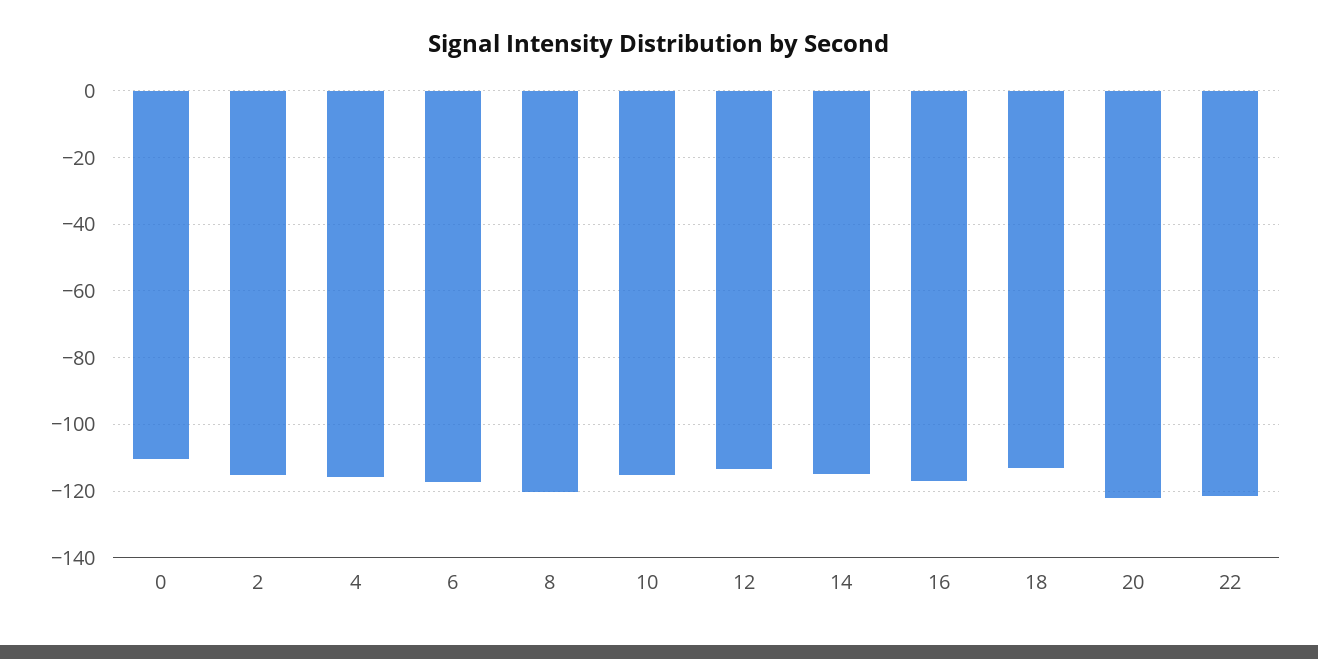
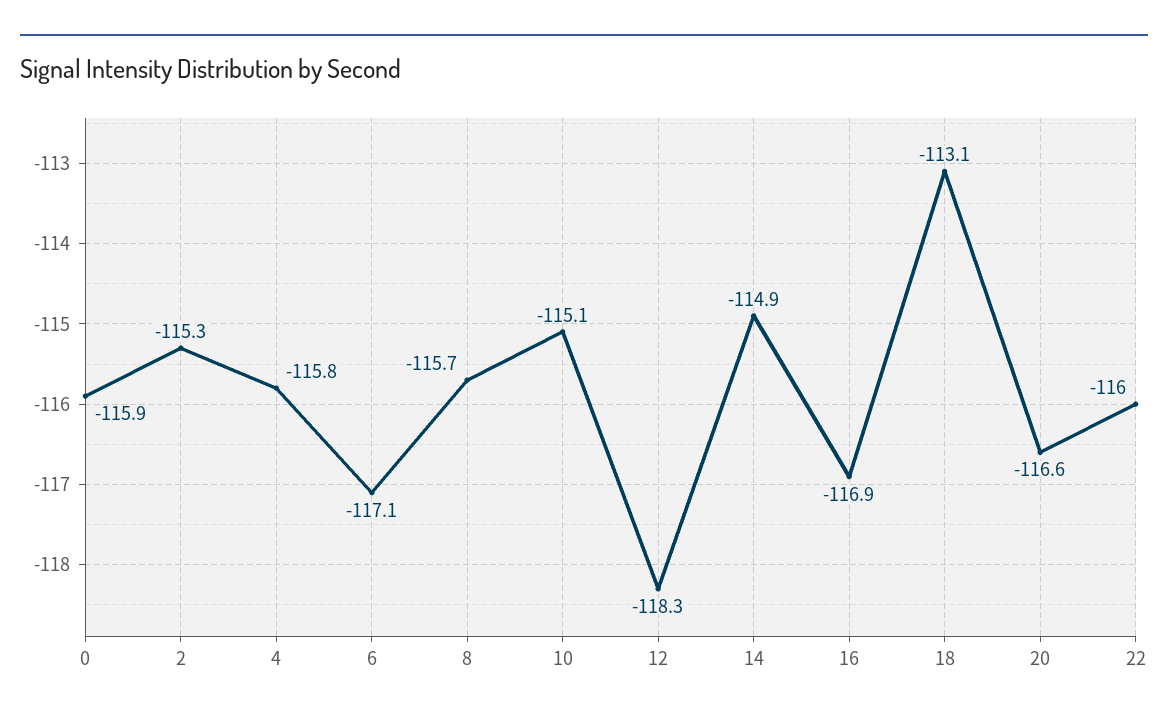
0: -110 -> -115.9
8: -120 -> -115.7
12: -114 -> -118.3
20: -122 -> -116.6
22: -122 -> -116

